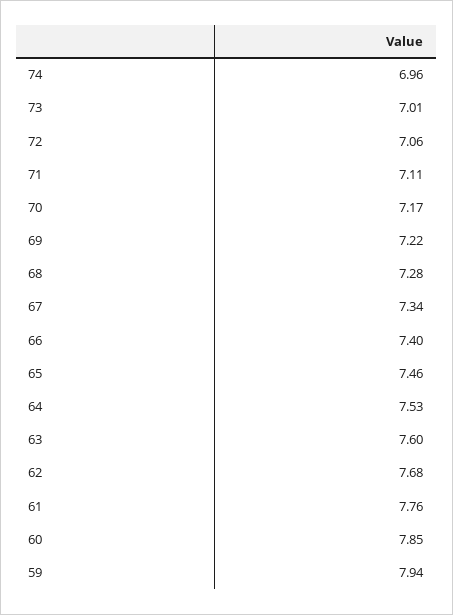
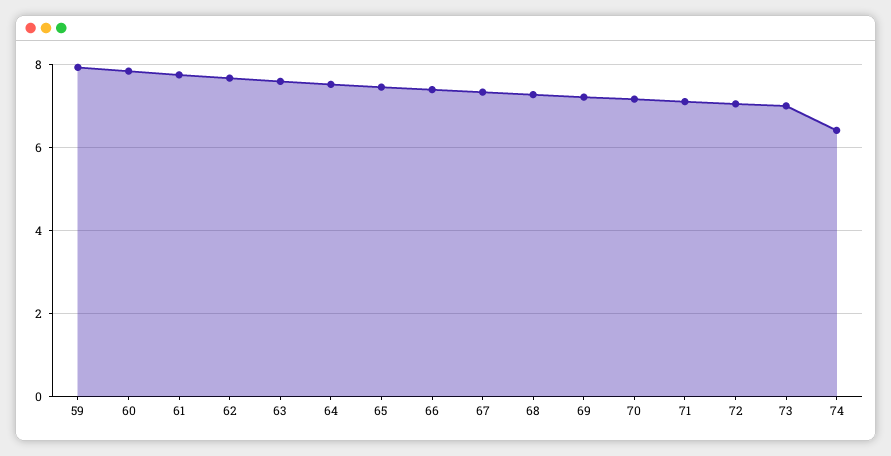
74: 6.96 -> 6.4

